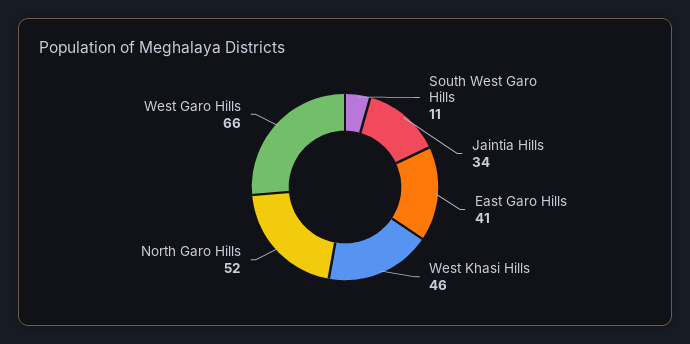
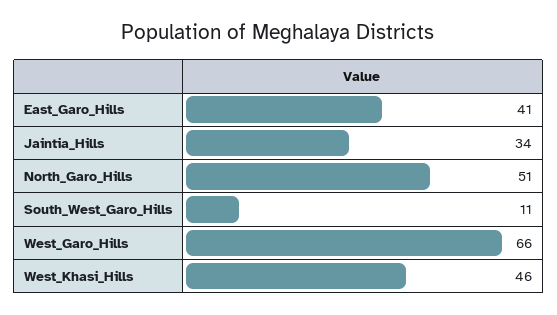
North Garo Hills: 52 -> 51

